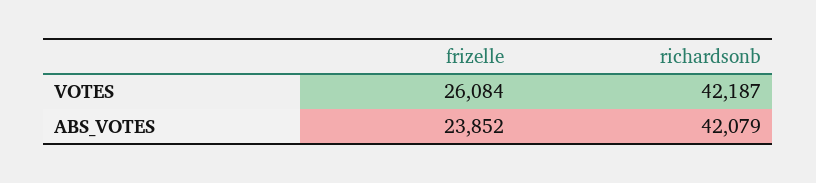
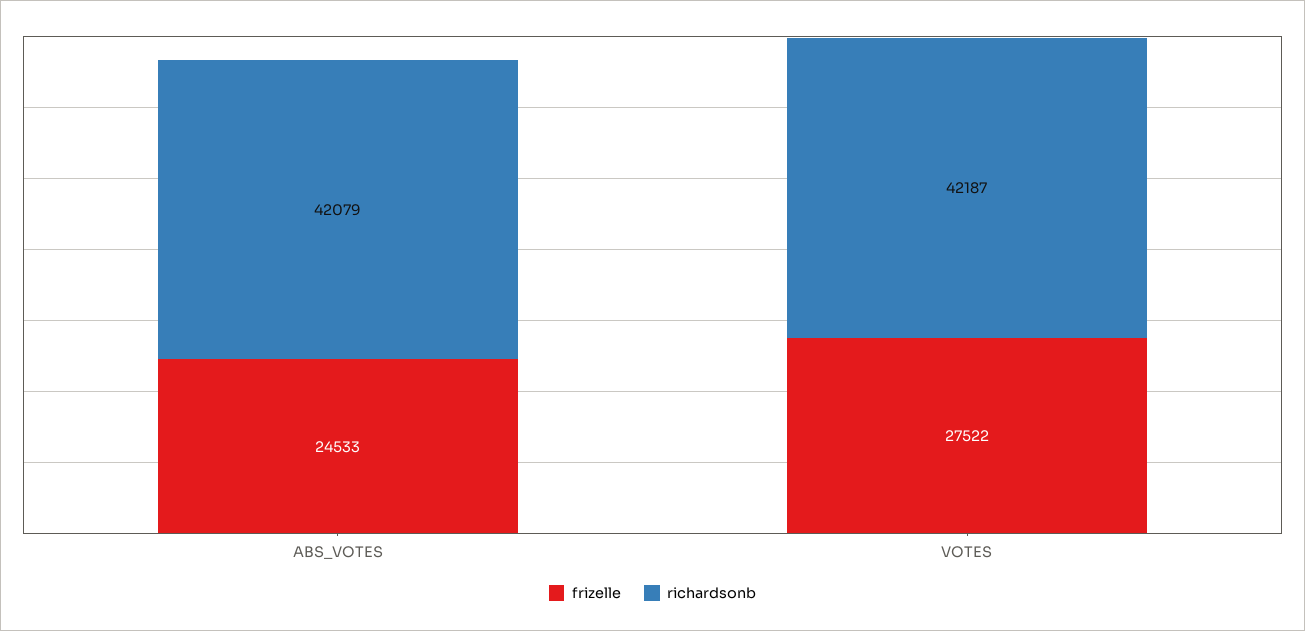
frizelle, VOTES: 26084 -> 27522
frizelle, ABS_VOTES: 23852 -> 24533

